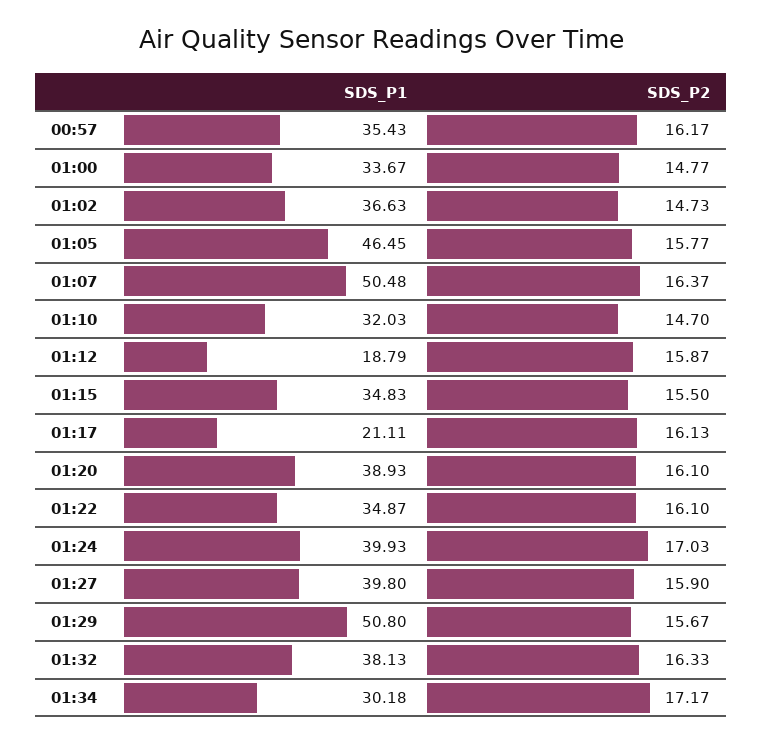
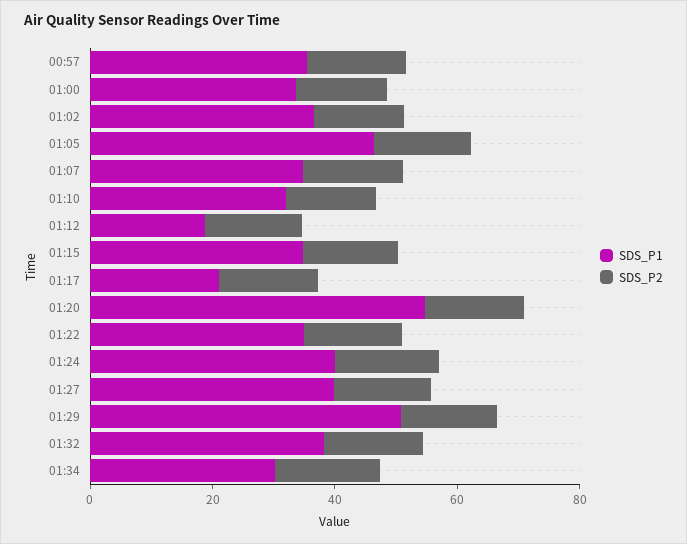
SDS_P1, 01:07: 50.48 -> 35
SDS_P1, 01:20: 38.93 -> 55

